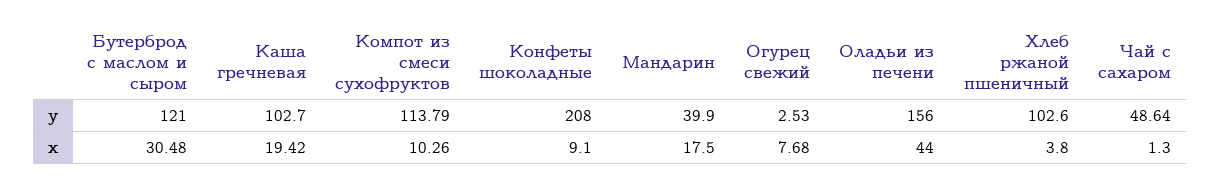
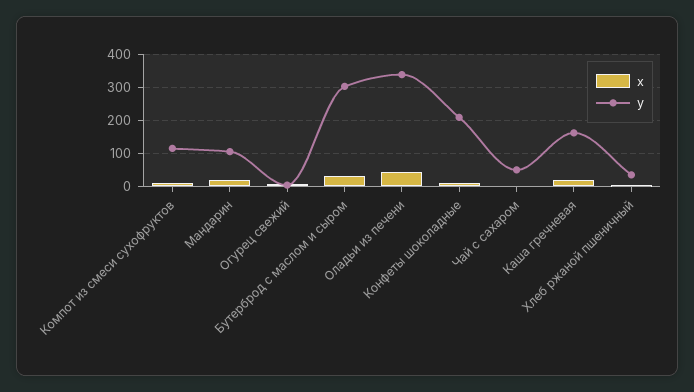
y, Бутерброд с маслом и сыром: 121 -> 300
y, Каша гречневая: 102.7 -> 160
y, Мандарин: 39.9 -> 100
y, Оладьи из печени: 156 -> 340
y, Хлеб ржаной пшеничный: 102.6 -> 40

